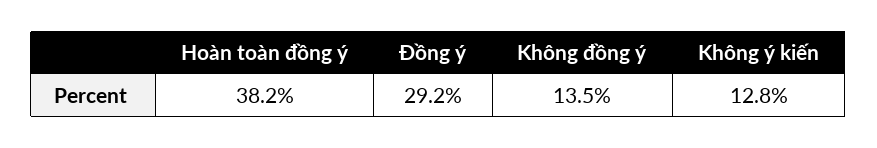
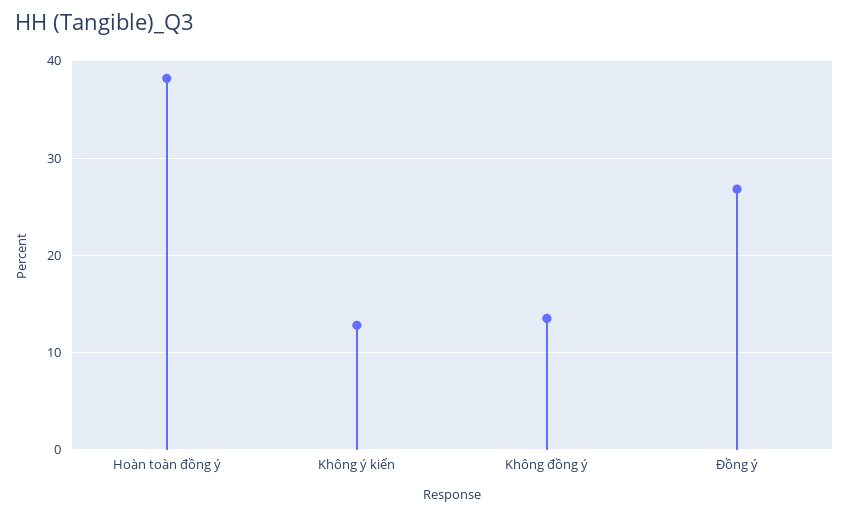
Đồng ý: 29.2 -> 27

